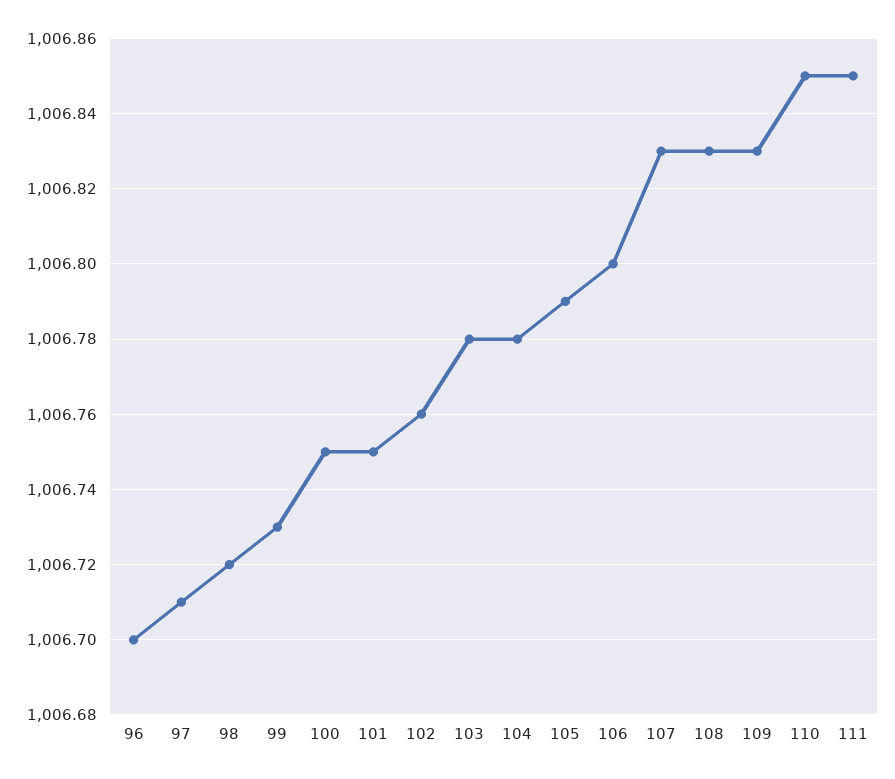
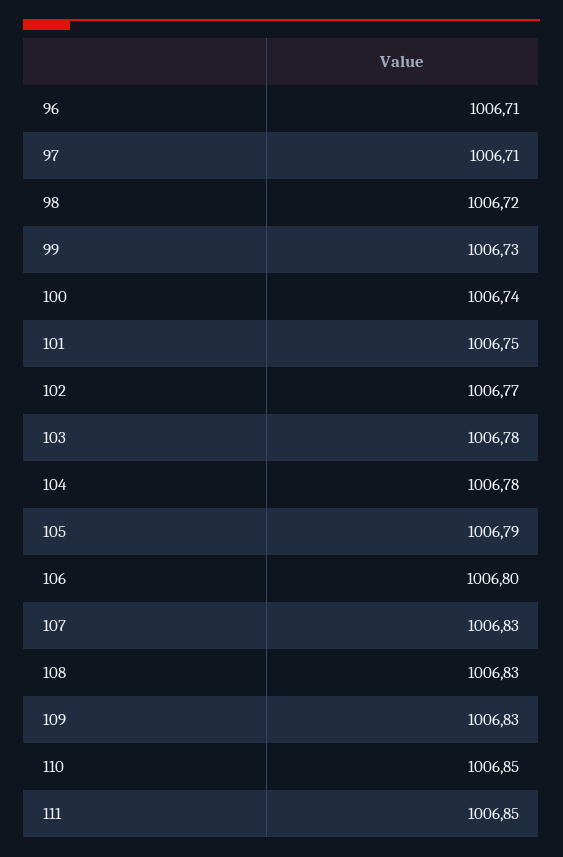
96: 1006.7 -> 1006.71
100: 1006.75 -> 1006.74
102: 1006.76 -> 1006.77

